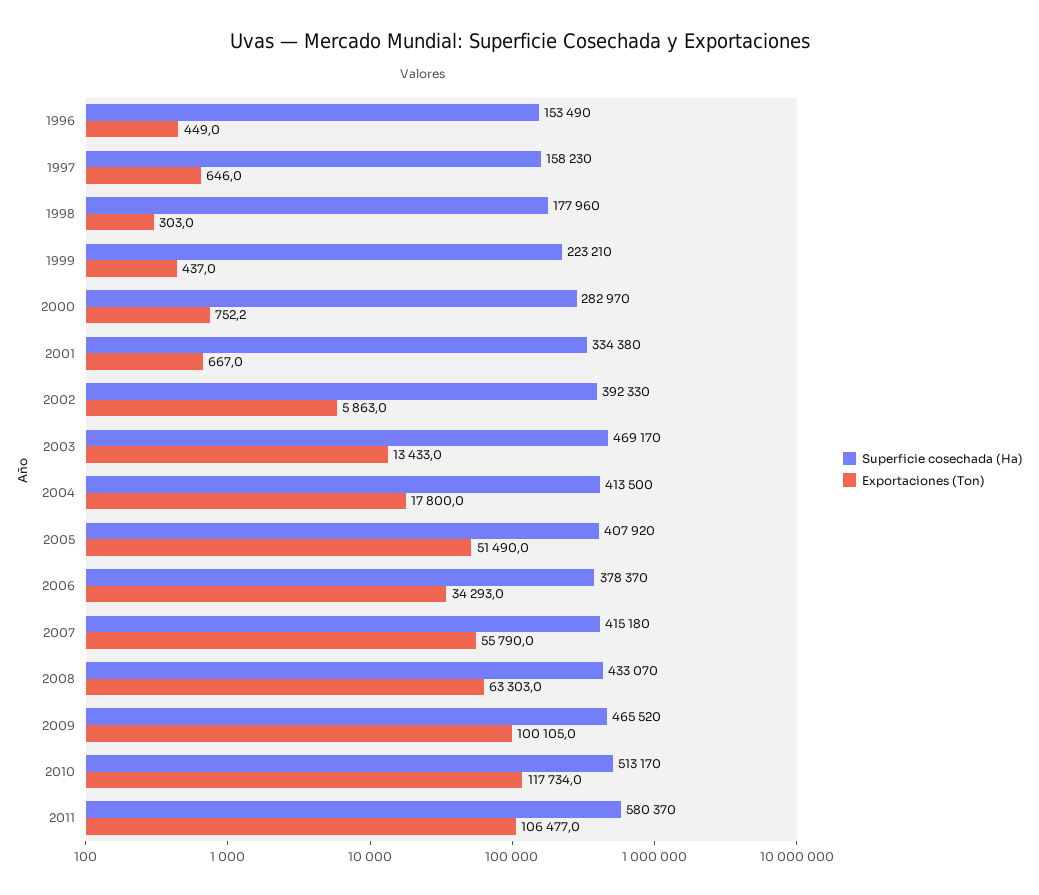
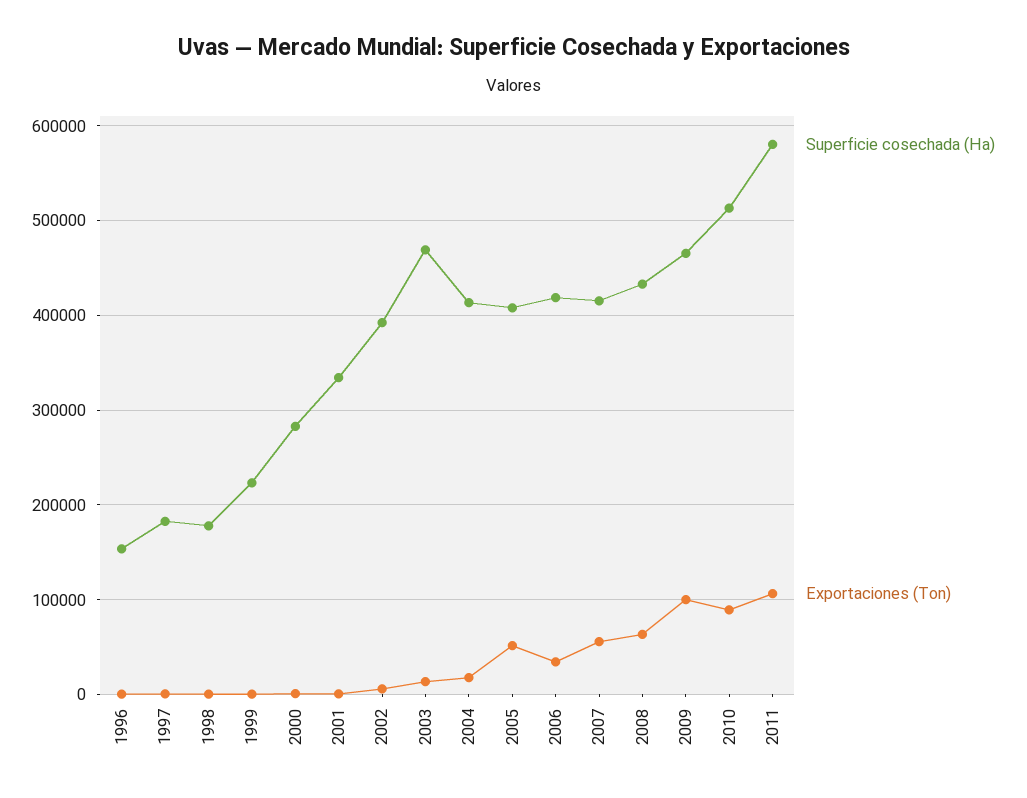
Superficie cosechada (Ha), 1997: 158230 -> 180000
Superficie cosechada (Ha), 2006: 378370 -> 420000
Exportaciones (Ton), 2010: 117734 -> 90000

